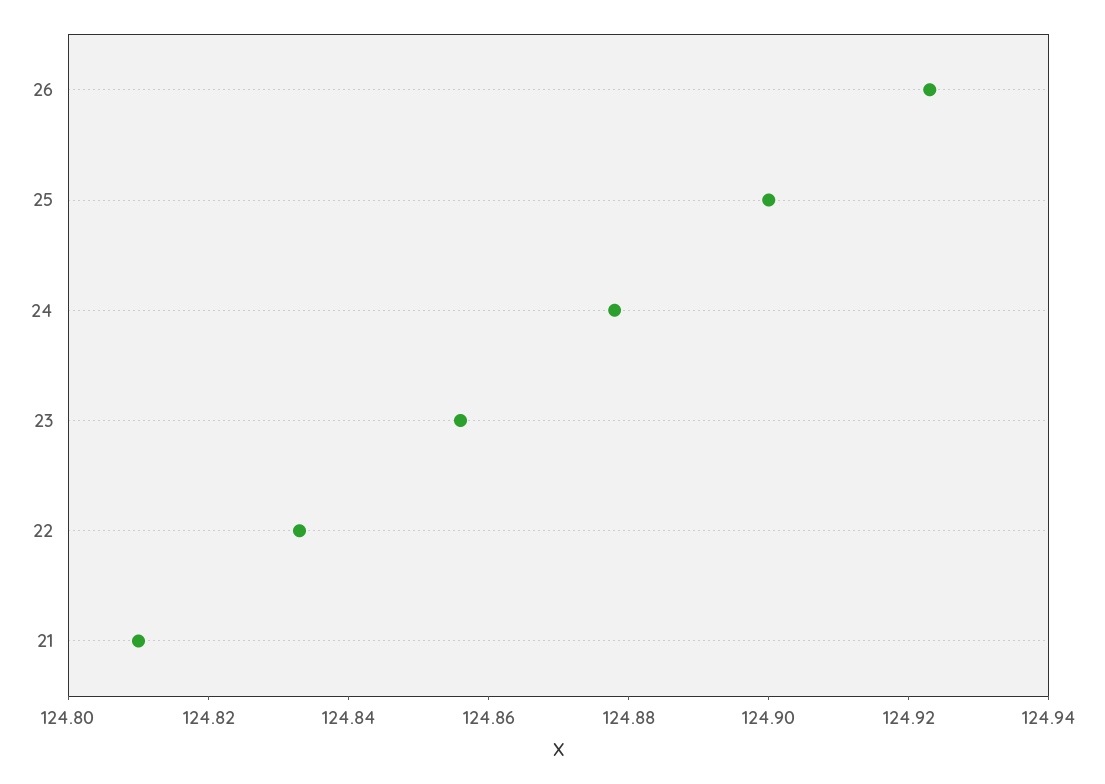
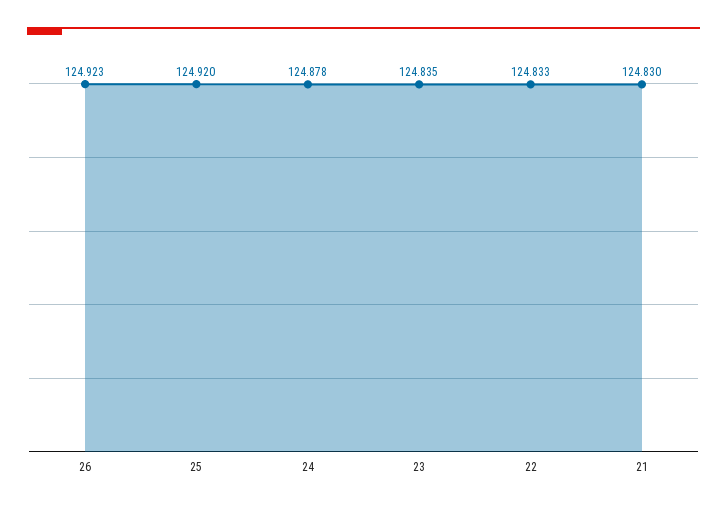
25: 124.9 -> 124.92
23: 124.855 -> 124.835
21: 124.81 -> 124.83

